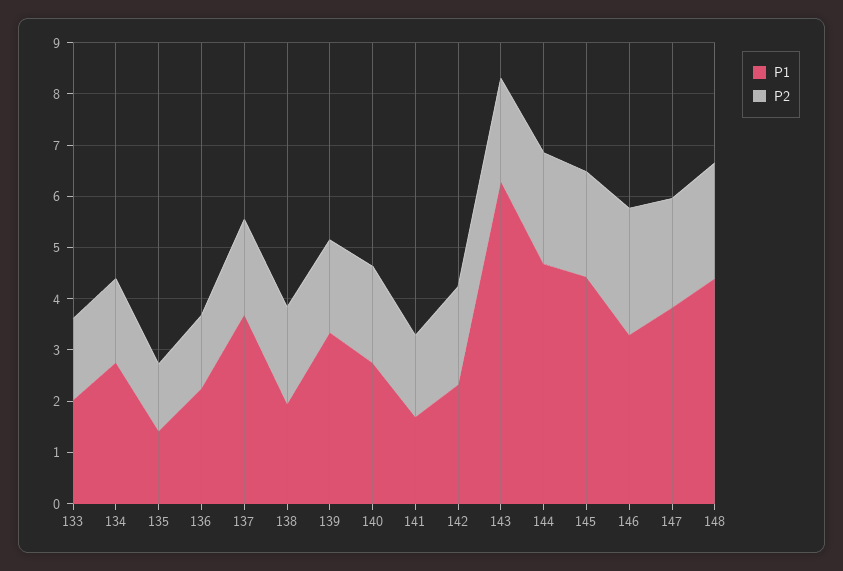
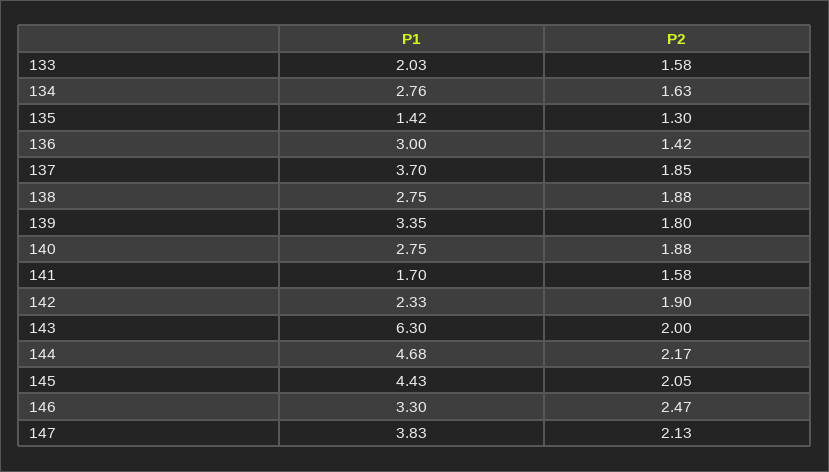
P1, 136: 2.2 -> 3
P1, 138: 2 -> 2.75
P1, 148: 4.4 -> none
P2, 148: 2.2 -> none

